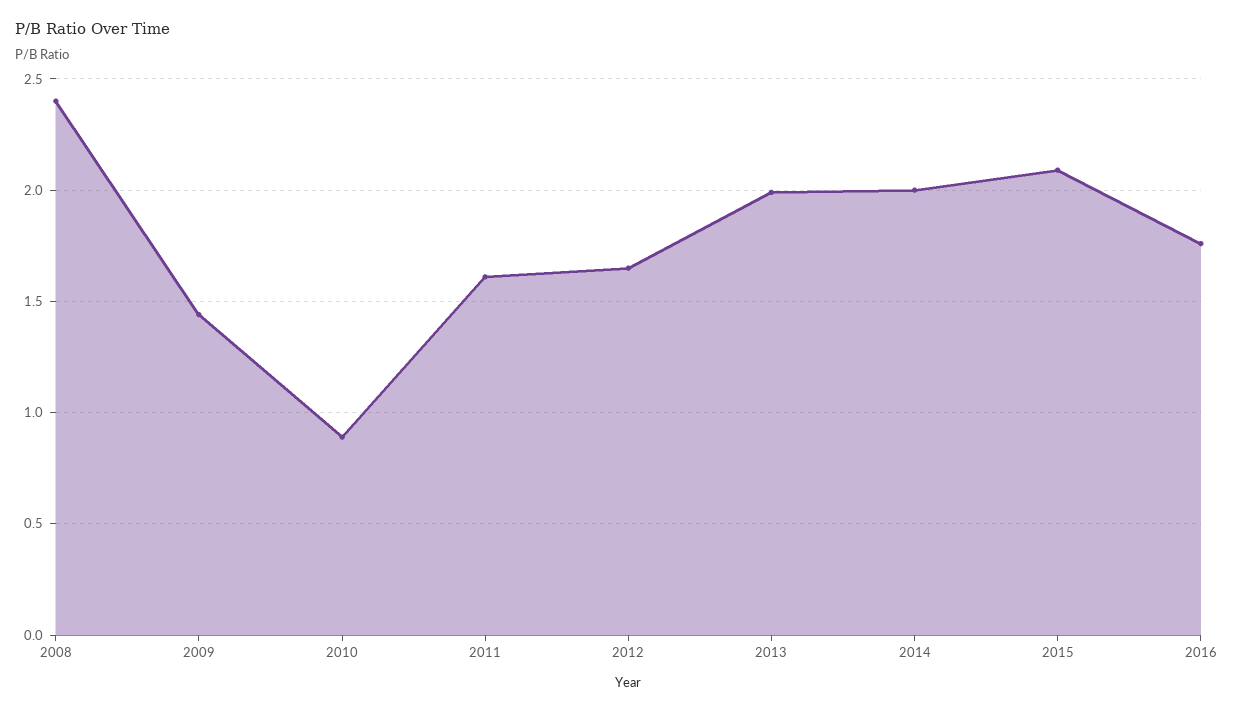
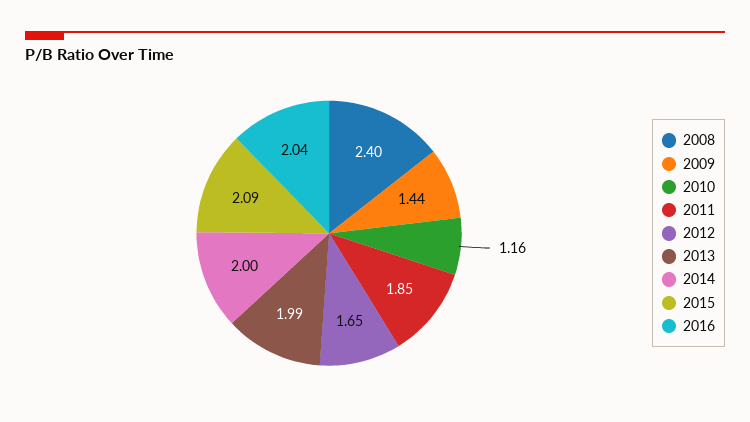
2010: 0.9 -> 1.16
2011: 1.6 -> 1.85
2016: 1.75 -> 2.04

